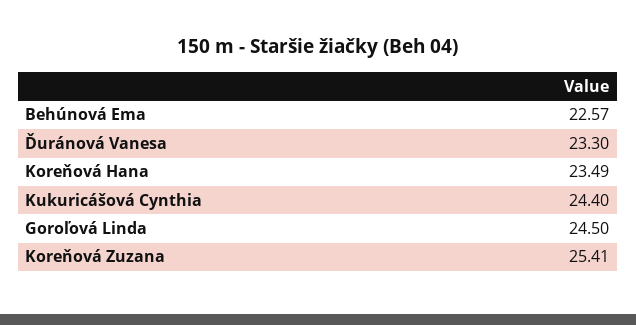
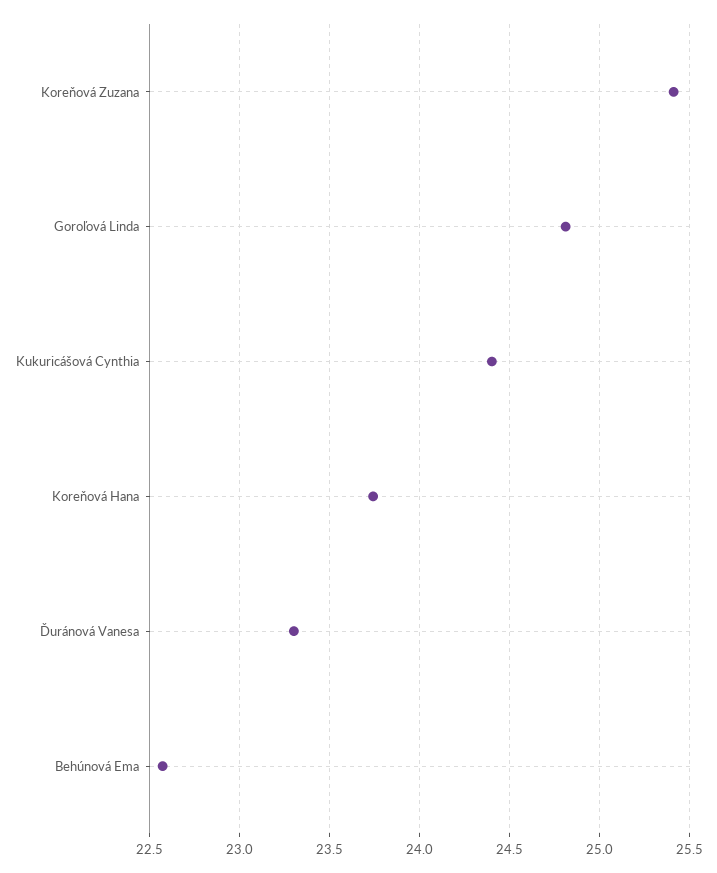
Koreňová Hana: 23.49 -> 23.75
Goroľová Linda: 24.5 -> 24.8

